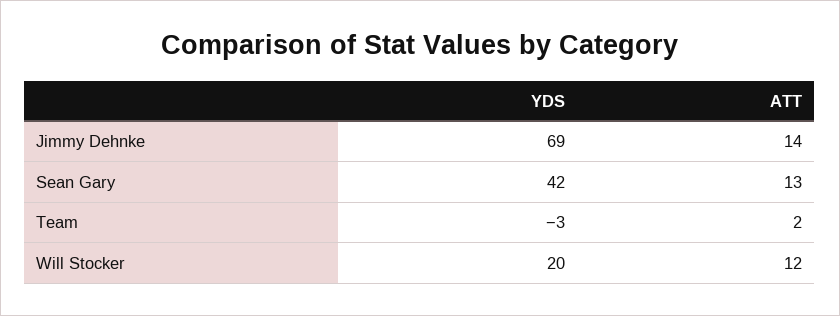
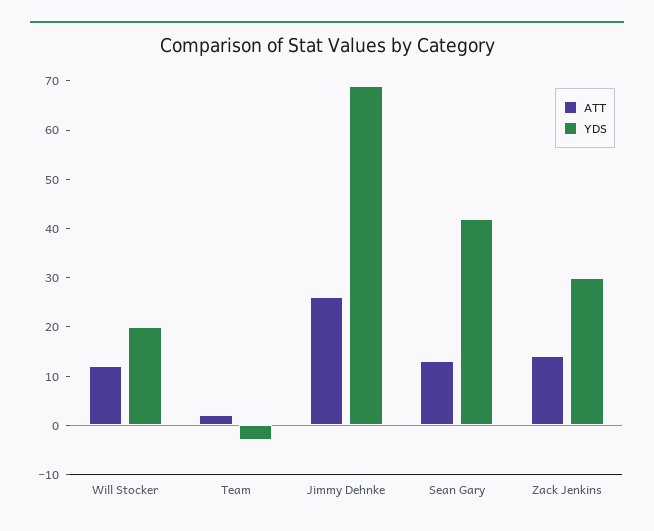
ATT, Jimmy Dehnke: 14 -> 25
ATT, Zack Jenkins: none -> 15
YDS, Zack Jenkins: none -> 30

